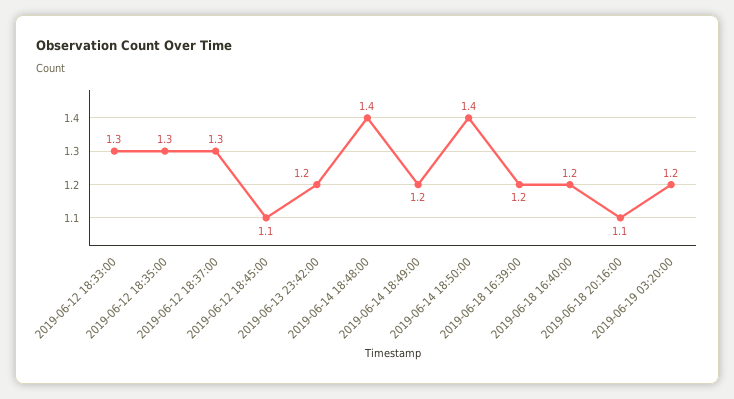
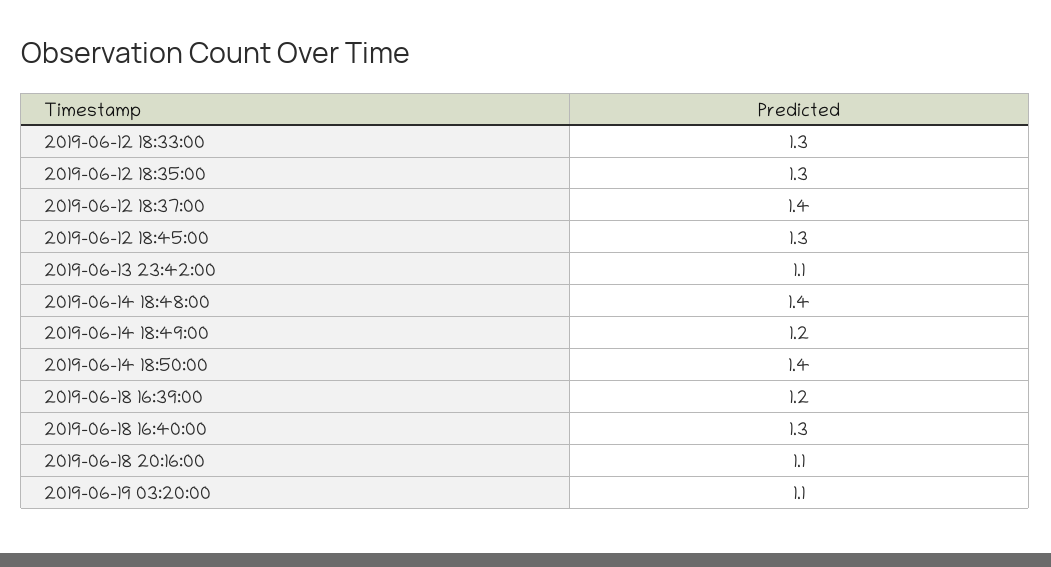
2019-06-12 18:37:00: 1.3 -> 1.4
2019-06-12 18:45:00: 1.1 -> 1.3
2019-06-13 23:42:00: 1.2 -> 1.1
2019-06-18 16:40:00: 1.2 -> 1.3
2019-06-19 03:20:00: 1.2 -> 1.1

